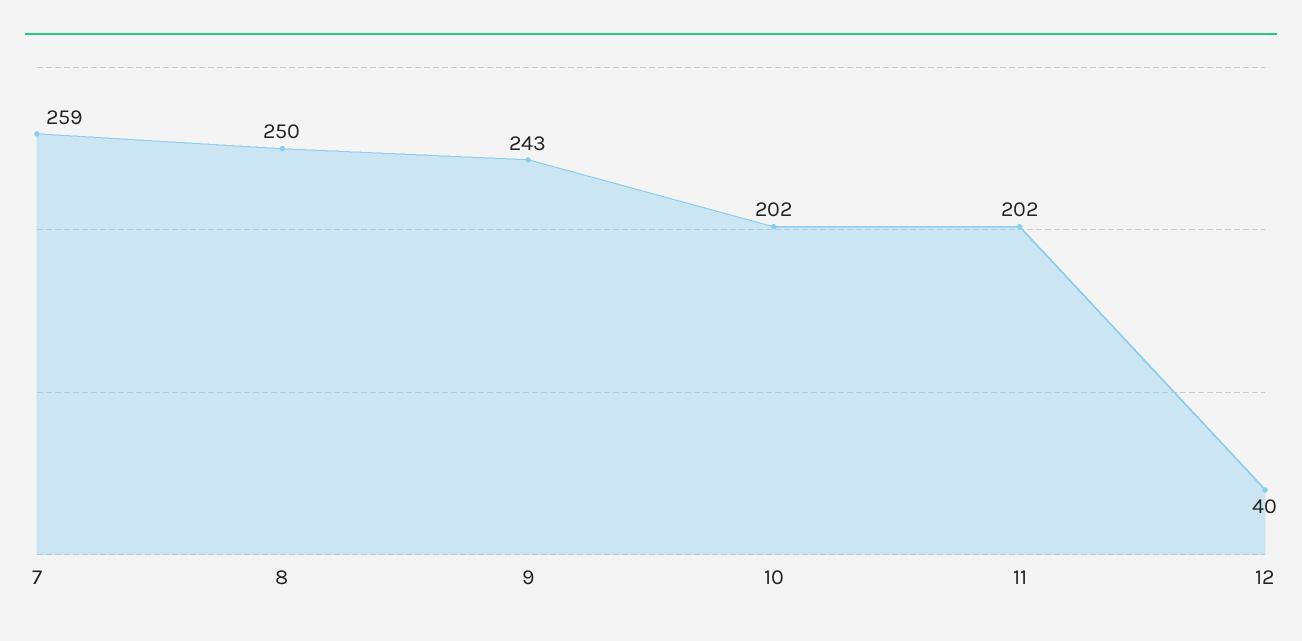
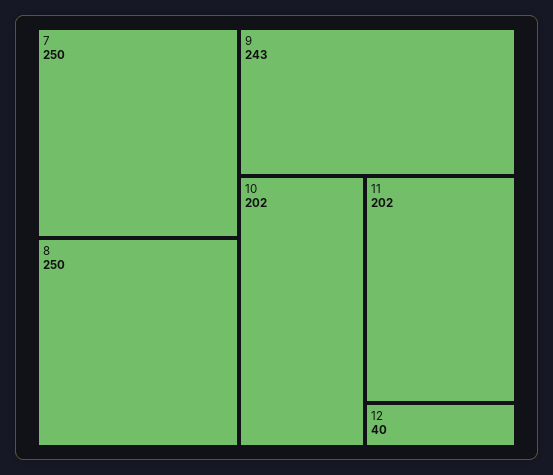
7: 259 -> 250

